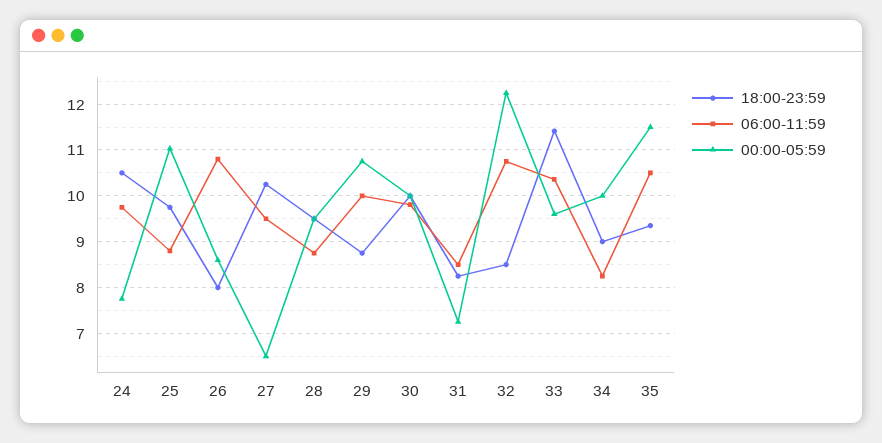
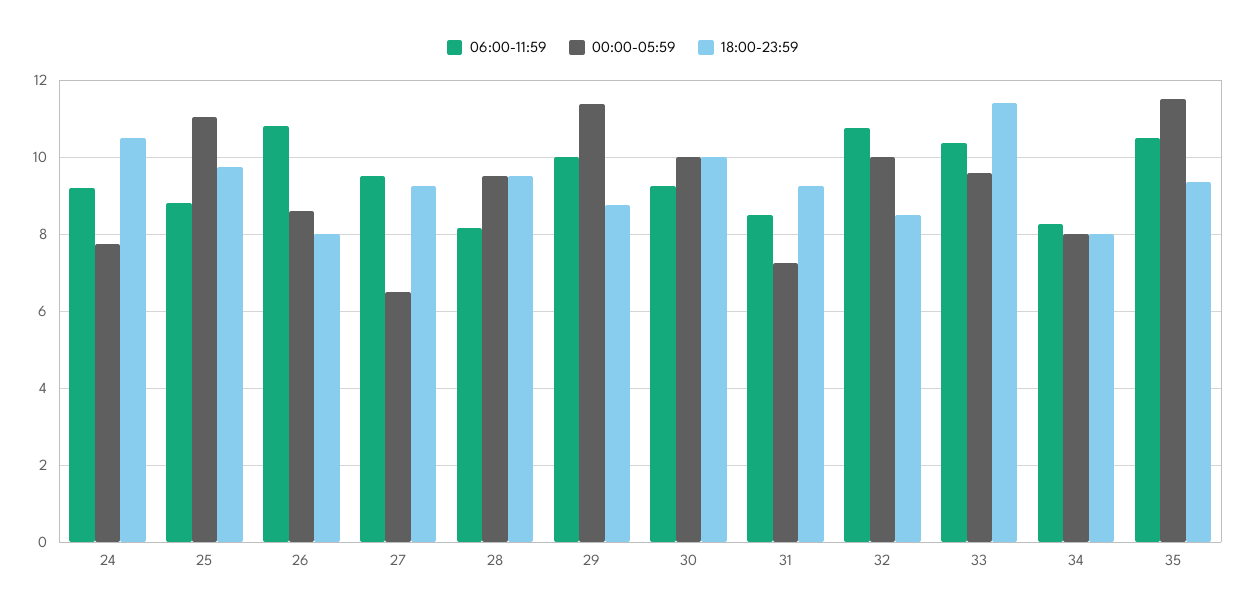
06:00-11:59, 24: 9.8 -> 9.2
18:00-23:59, 27: 10.2 -> 9.2
06:00-11:59, 28: 8.8 -> 8.2
00:00-05:59, 29: 10.8 -> 11.4
06:00-11:59, 30: 9.8 -> 9.2
18:00-23:59, 31: 8.2 -> 9.2
00:00-05:59, 32: 12.2 -> 10
18:00-23:59, 34: 9 -> 8
00:00-05:59, 34: 10 -> 8

